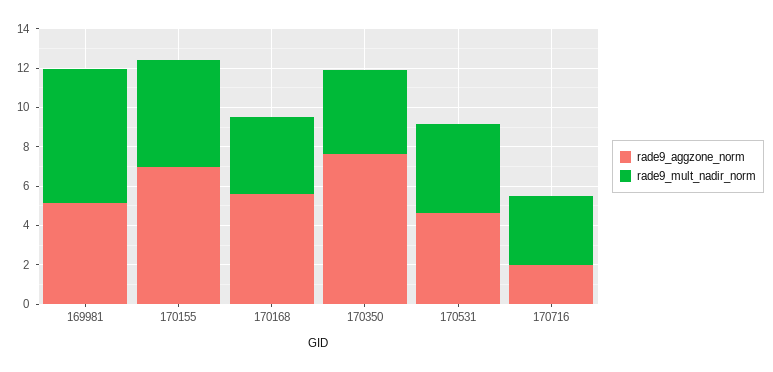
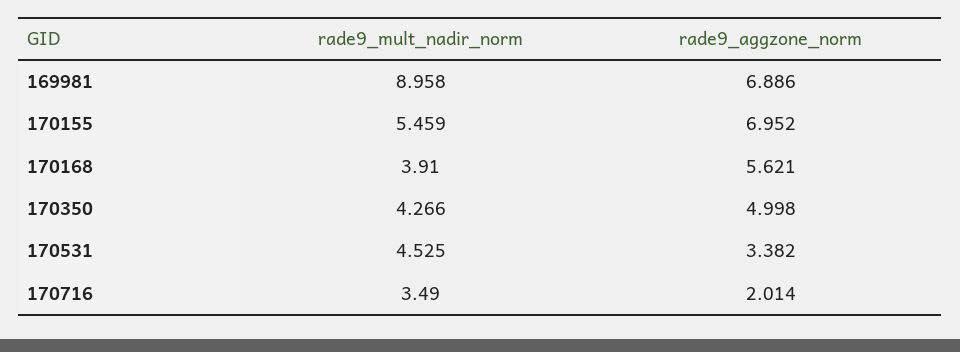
rade9_aggzone_norm, 169981: 5 -> 6.886
rade9_mult_nadir_norm, 169981: 7 -> 8.958
rade9_aggzone_norm, 170350: 7.5 -> 4.998
rade9_aggzone_norm, 170531: 4.5 -> 3.382

